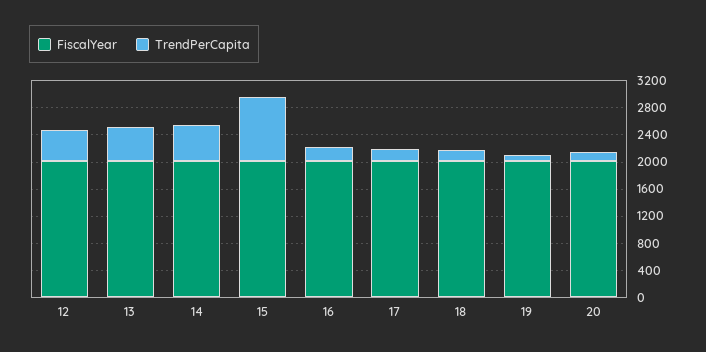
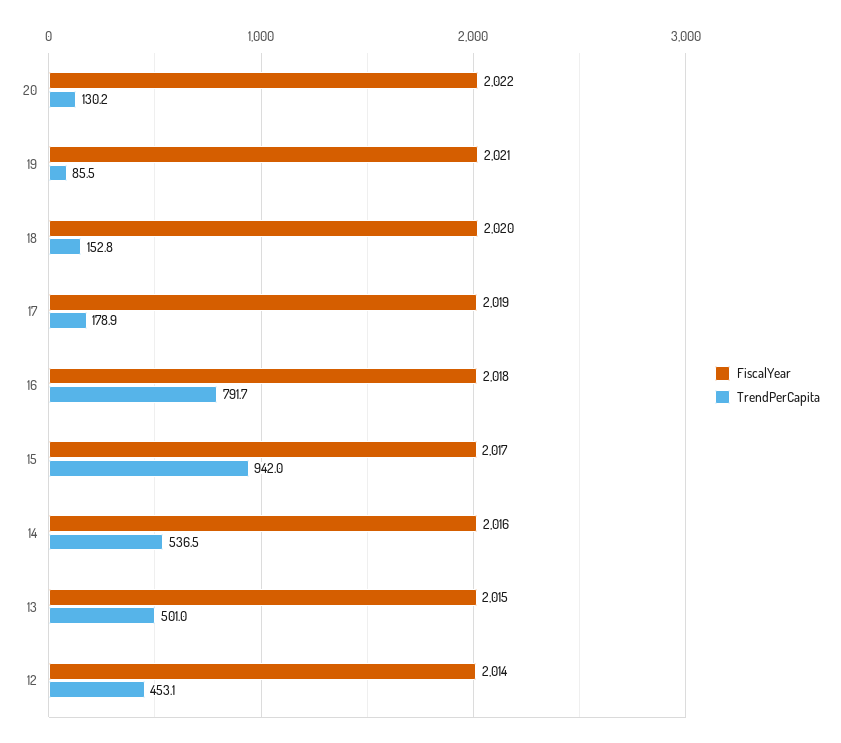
TrendPerCapita, 16: 200 -> 791.7

